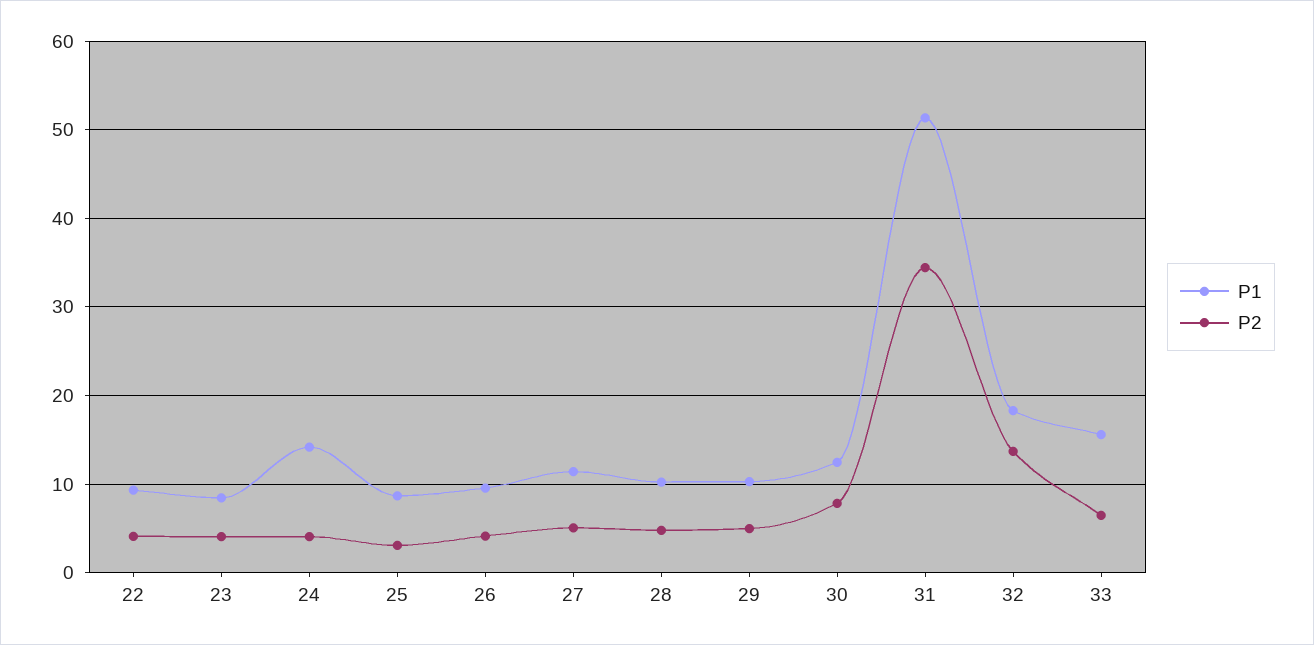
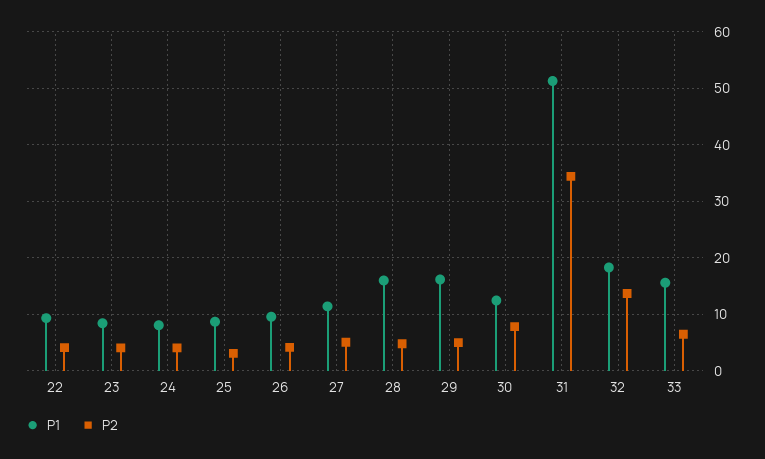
P1, 24: 14 -> 8
P1, 28: 10 -> 16
P1, 29: 10 -> 16

